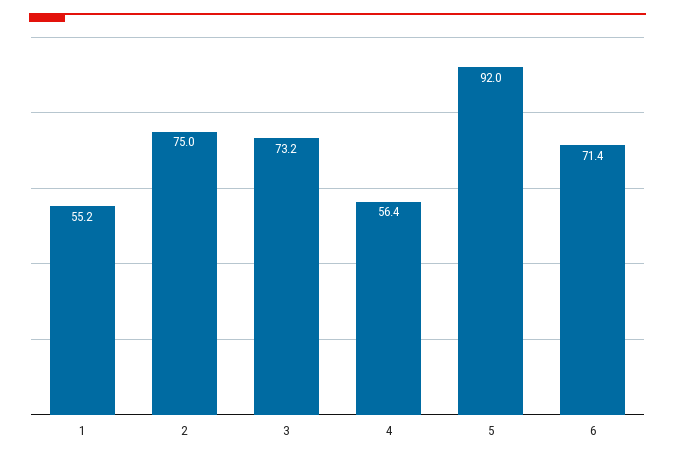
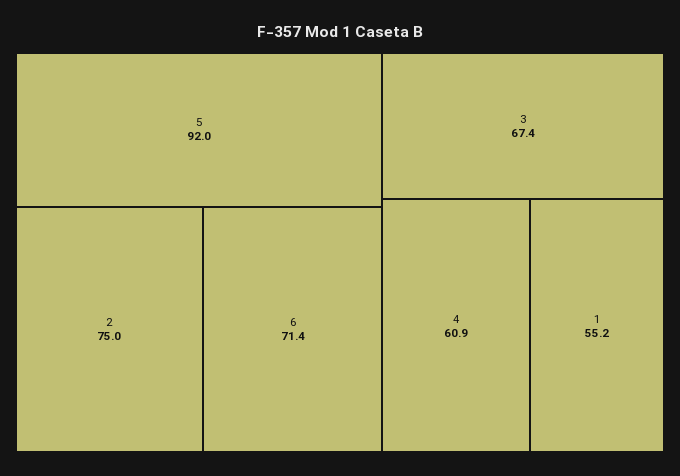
3: 73.2 -> 67.4
4: 56.4 -> 60.9

